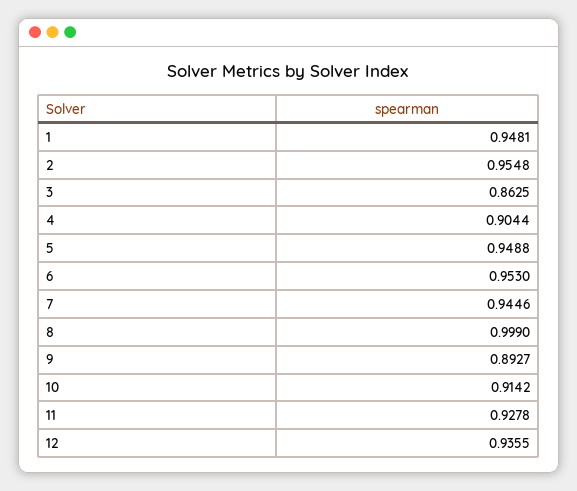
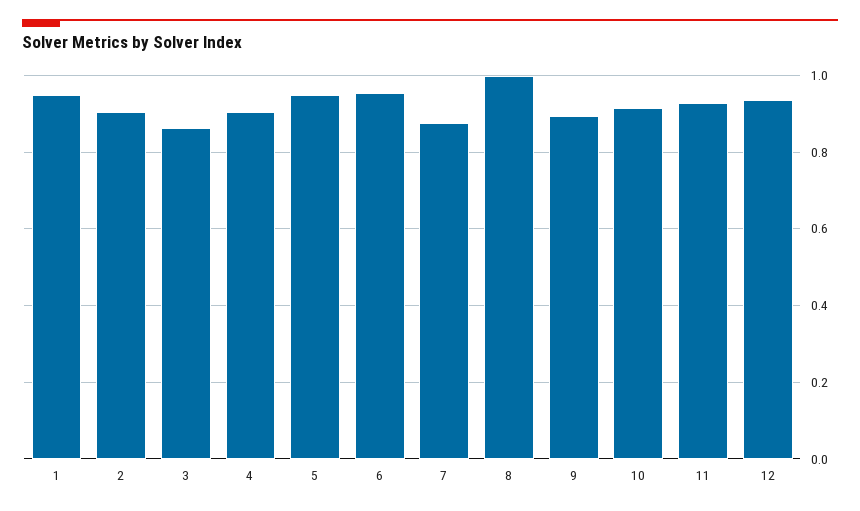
2: 0.9548 -> 0.9
7: 0.9446 -> 0.88

